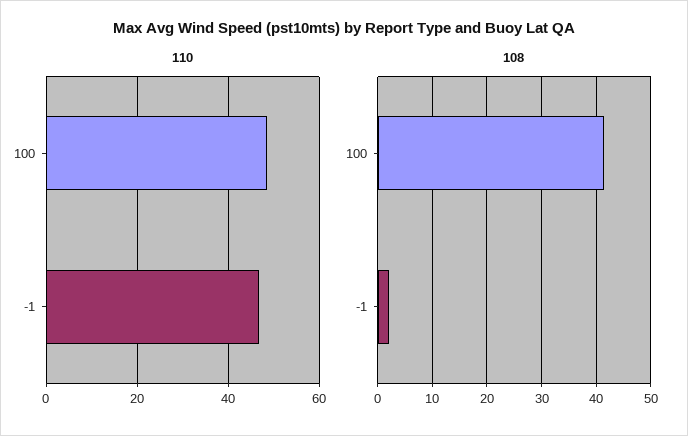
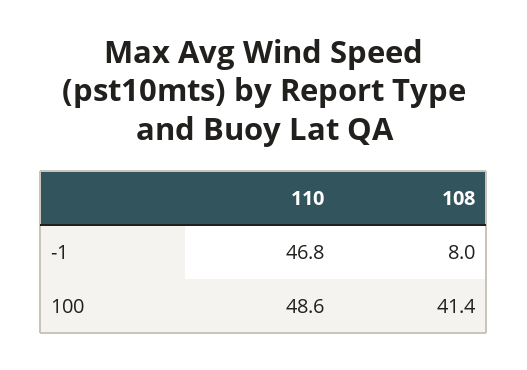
108, -1: 2 -> 8

